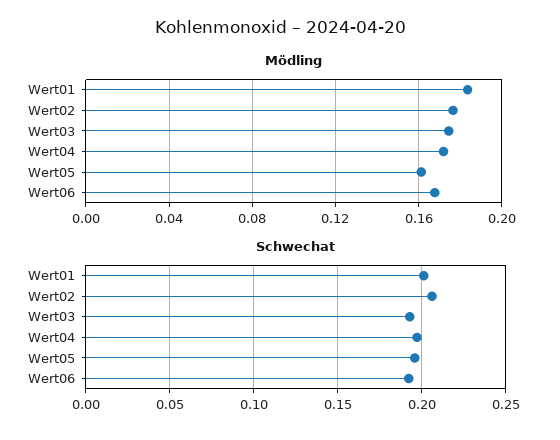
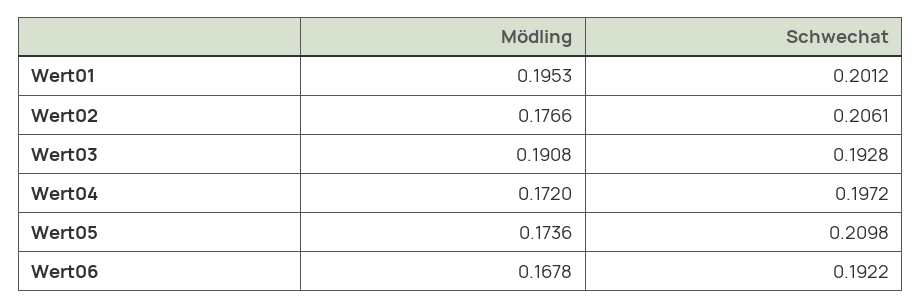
Mödling, Wert01: 0.185 -> 0.1953
Mödling, Wert03: 0.175 -> 0.1908
Mödling, Wert05: 0.16 -> 0.1736
Schwechat, Wert05: 0.195 -> 0.2098

